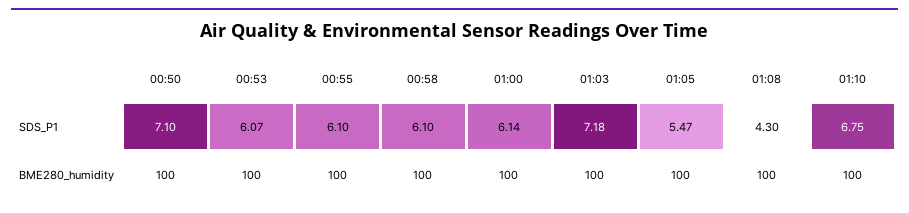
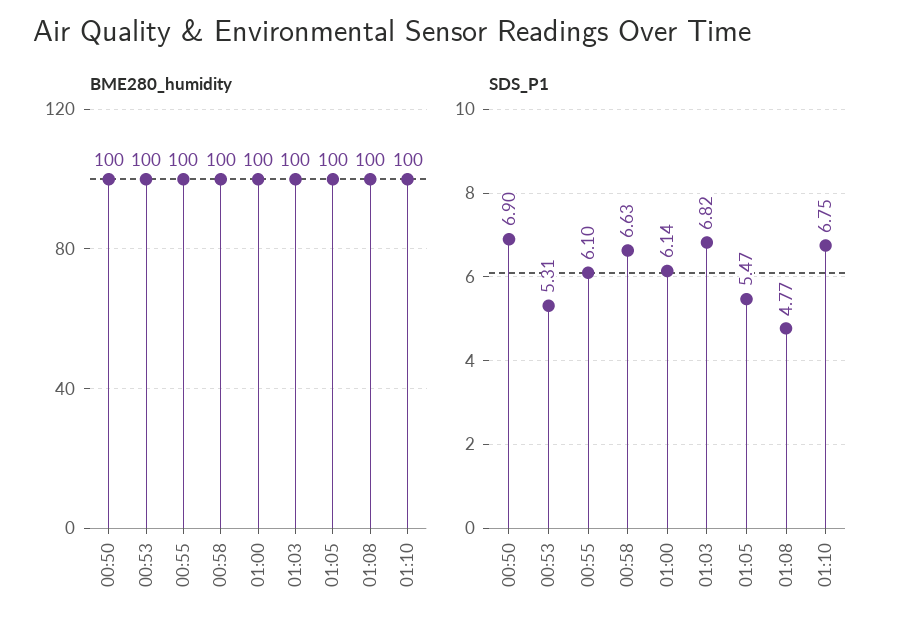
SDS_P1, 00:50: 7.1 -> 6.9
SDS_P1, 00:53: 6.07 -> 5.31
SDS_P1, 00:58: 6.1 -> 6.63
SDS_P1, 01:03: 7.18 -> 6.82
SDS_P1, 01:08: 4.3 -> 4.77

